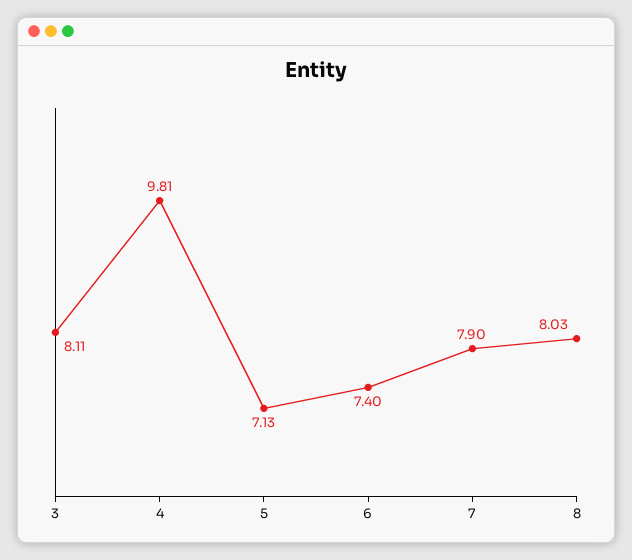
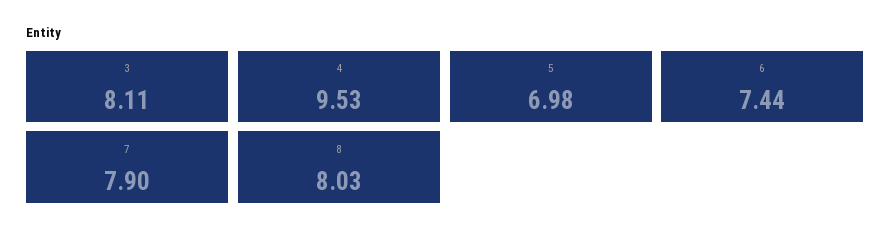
4: 9.81 -> 9.53
5: 7.13 -> 6.98
6: 7.4 -> 7.44

